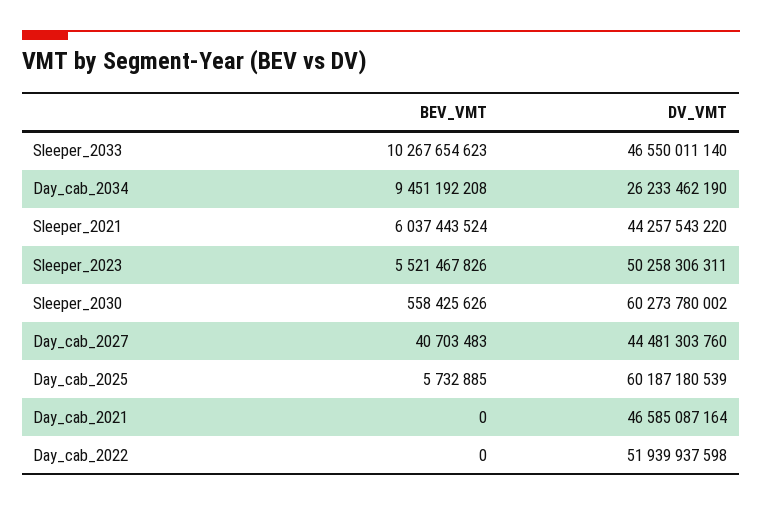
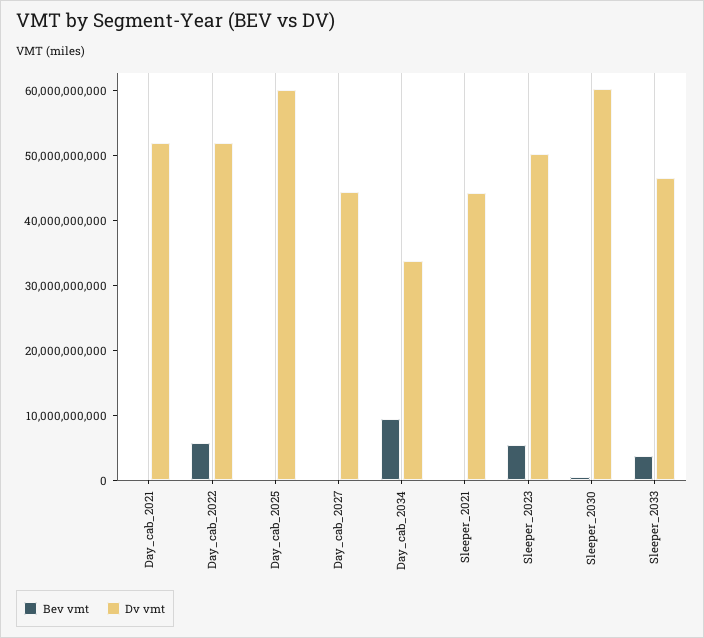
BEV_VMT, Sleeper_2033: 10267654623 -> 4000000000
DV_VMT, Day_cab_2034: 26233462190 -> 34000000000
BEV_VMT, Sleeper_2021: 6037443524 -> 0
DV_VMT, Day_cab_2021: 46585087164 -> 52000000000
BEV_VMT, Day_cab_2022: 0 -> 6000000000

